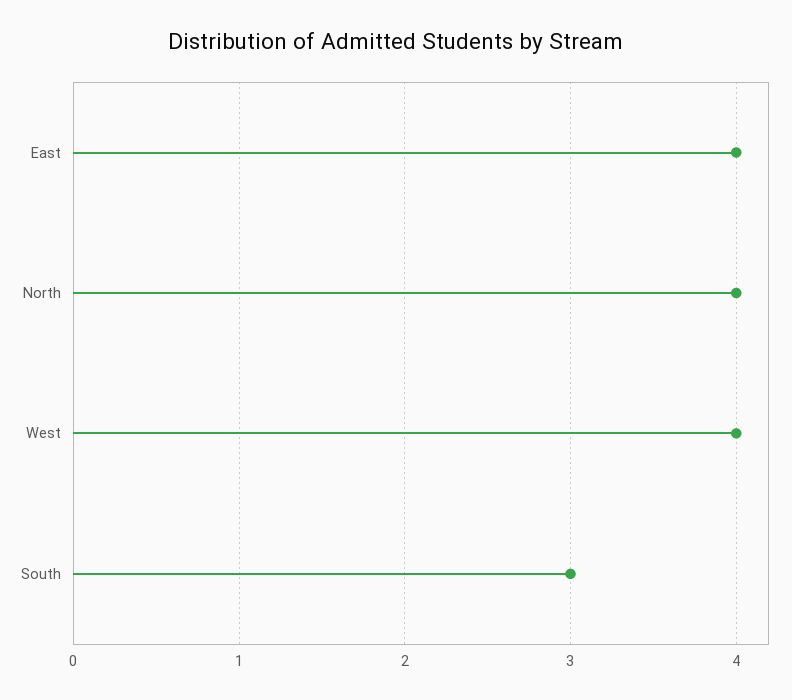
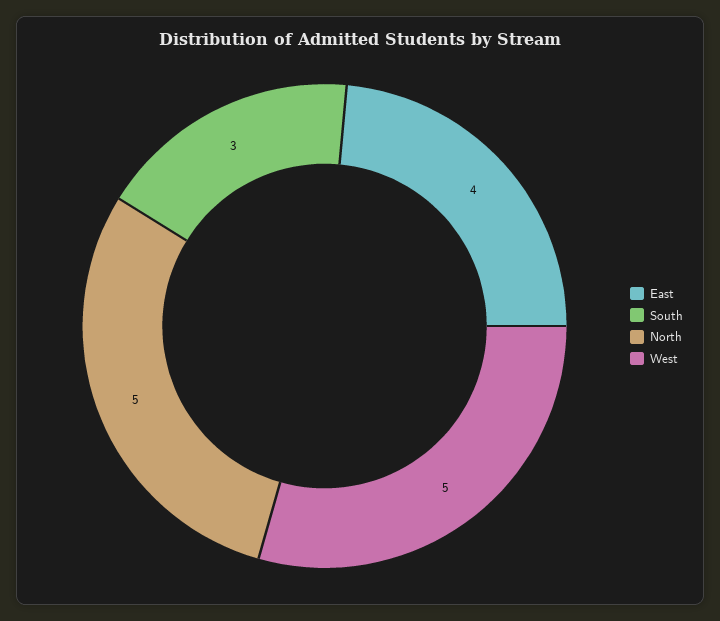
North: 4 -> 5
West: 4 -> 5

